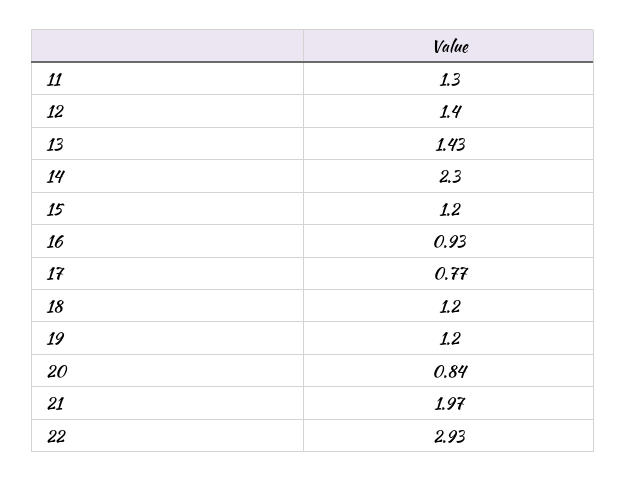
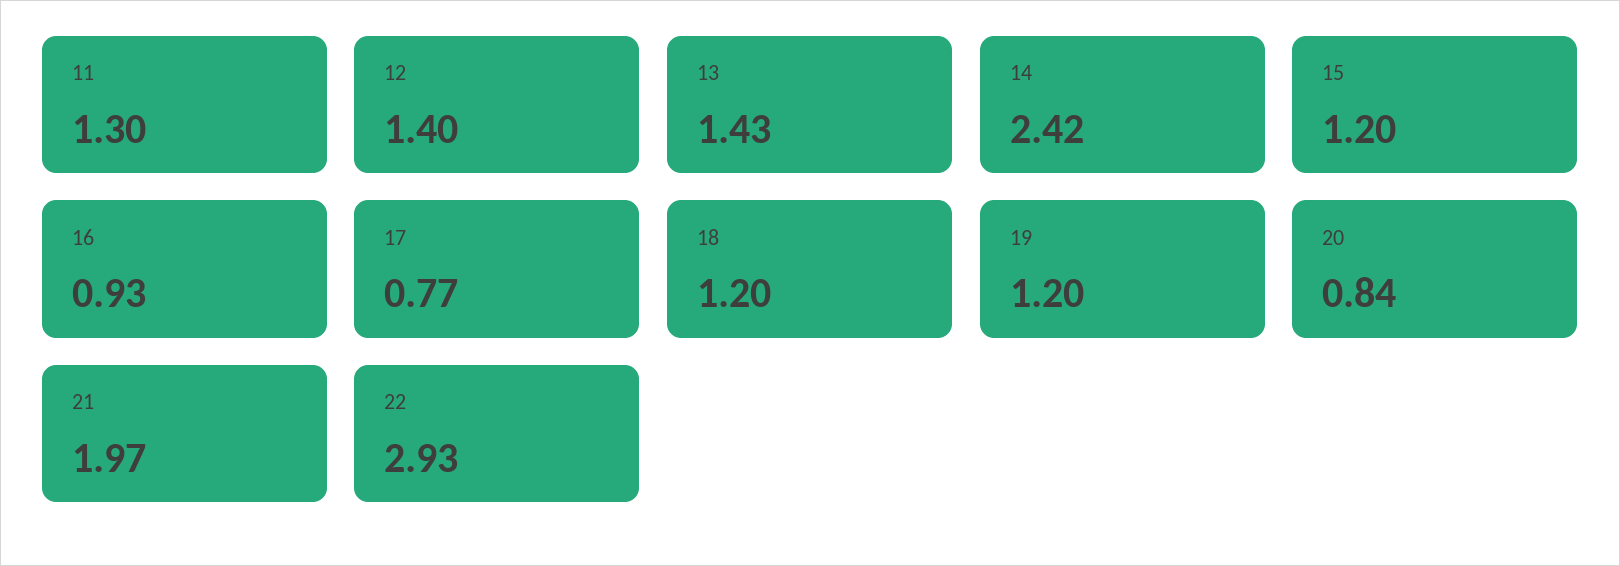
14: 2.3 -> 2.42

